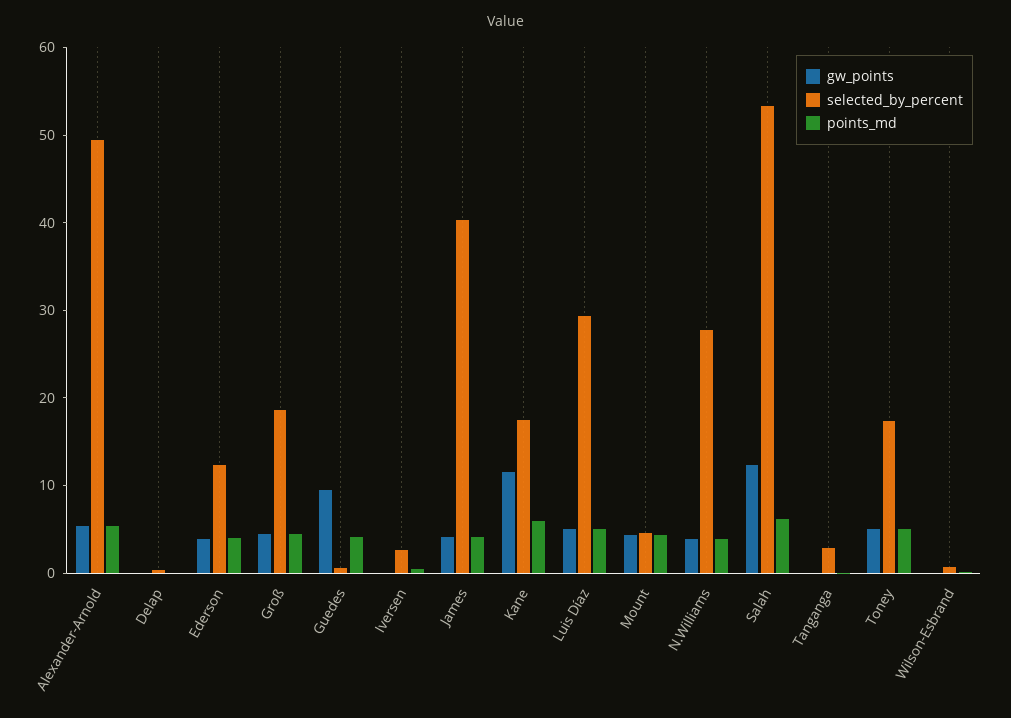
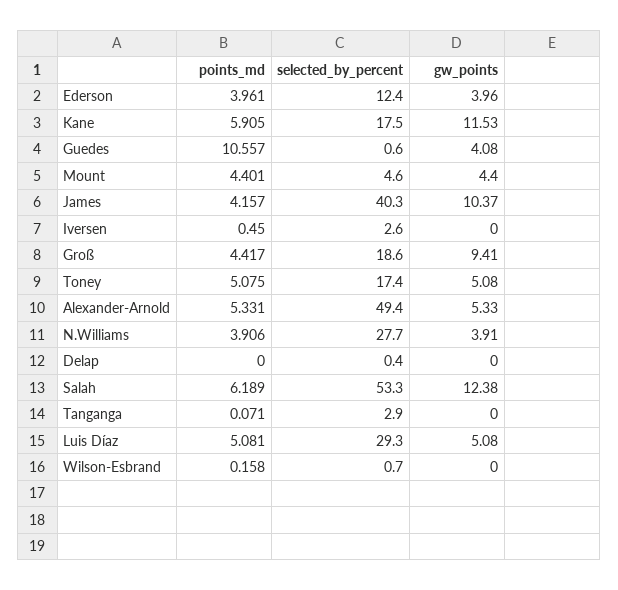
gw_points, Groß: 4 -> 9.41
gw_points, Guedes: 10 -> 4.08
points_md, Guedes: 4 -> 10.557
gw_points, James: 4 -> 10.37

